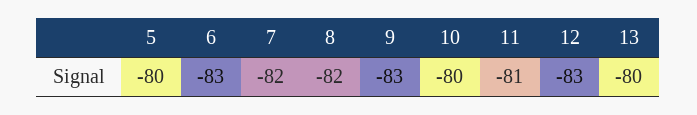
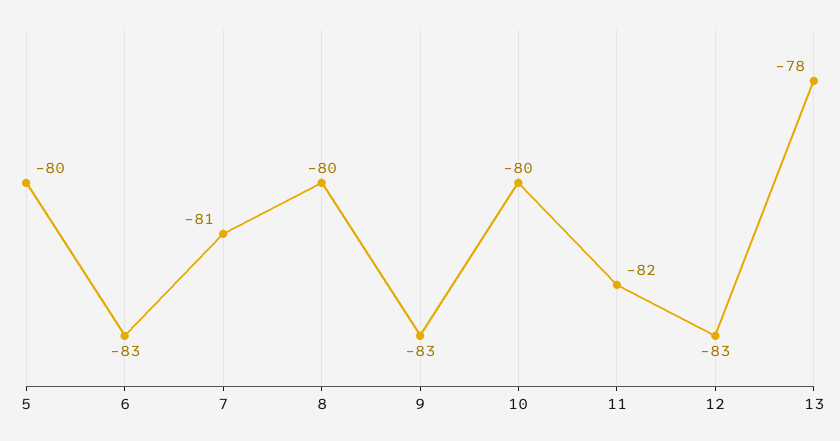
7: -82 -> -81
8: -82 -> -80
11: -81 -> -82
13: -80 -> -78

